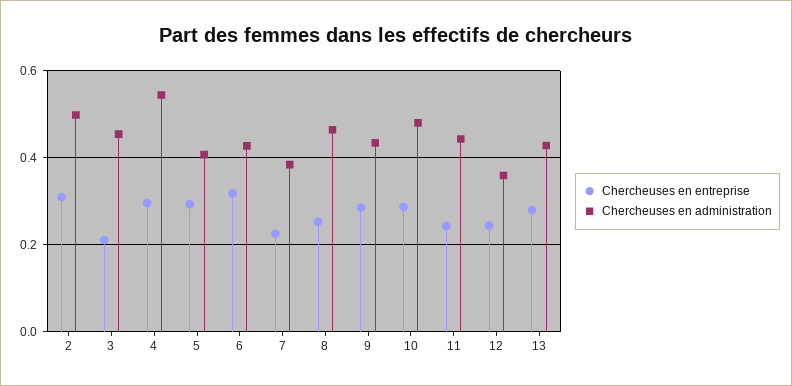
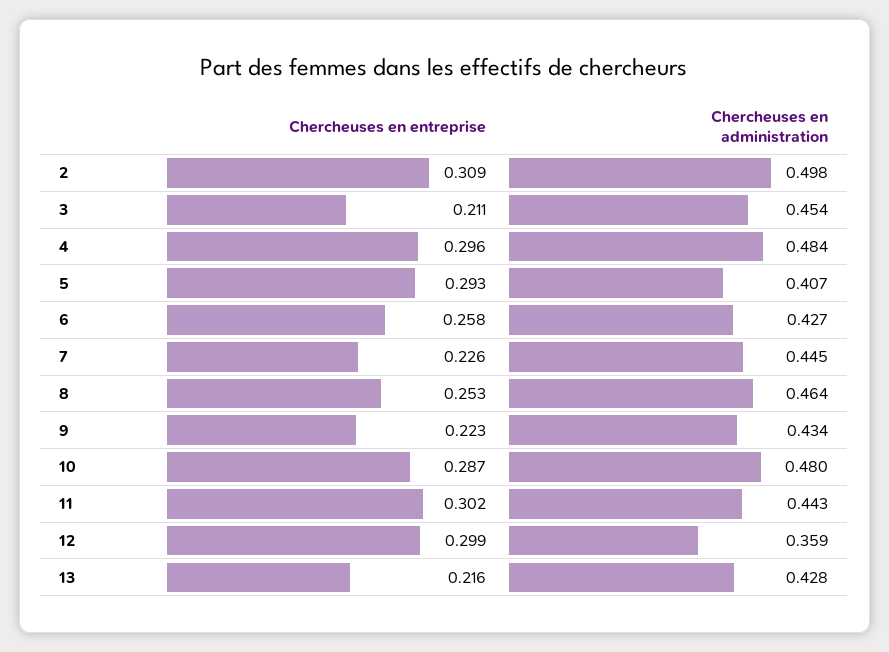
Chercheuses en administration, 4: 0.54 -> 0.484
Chercheuses en entreprise, 6: 0.32 -> 0.258
Chercheuses en administration, 7: 0.38 -> 0.445
Chercheuses en entreprise, 9: 0.28 -> 0.223
Chercheuses en entreprise, 11: 0.24 -> 0.302
Chercheuses en entreprise, 12: 0.24 -> 0.299
Chercheuses en entreprise, 13: 0.28 -> 0.216

